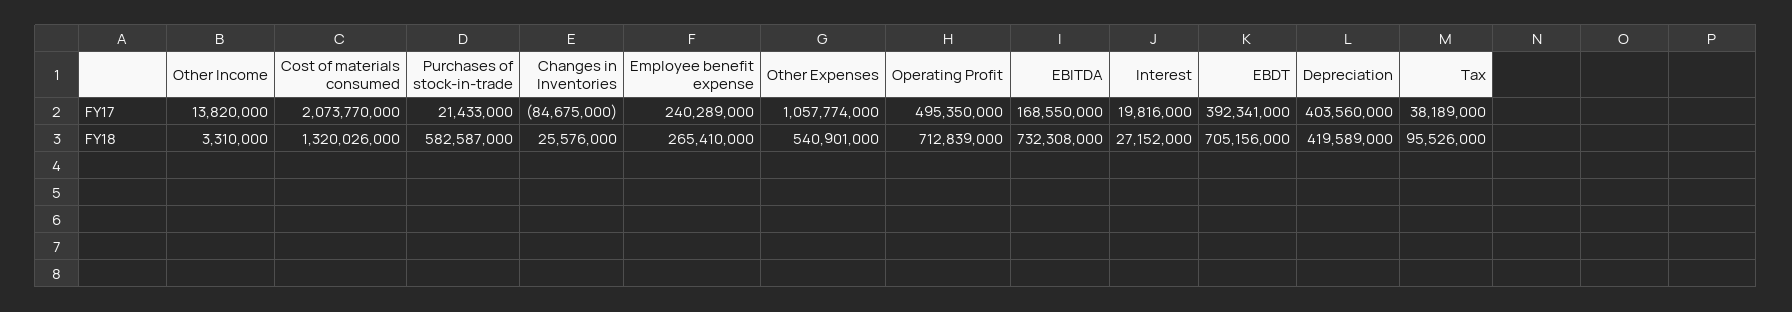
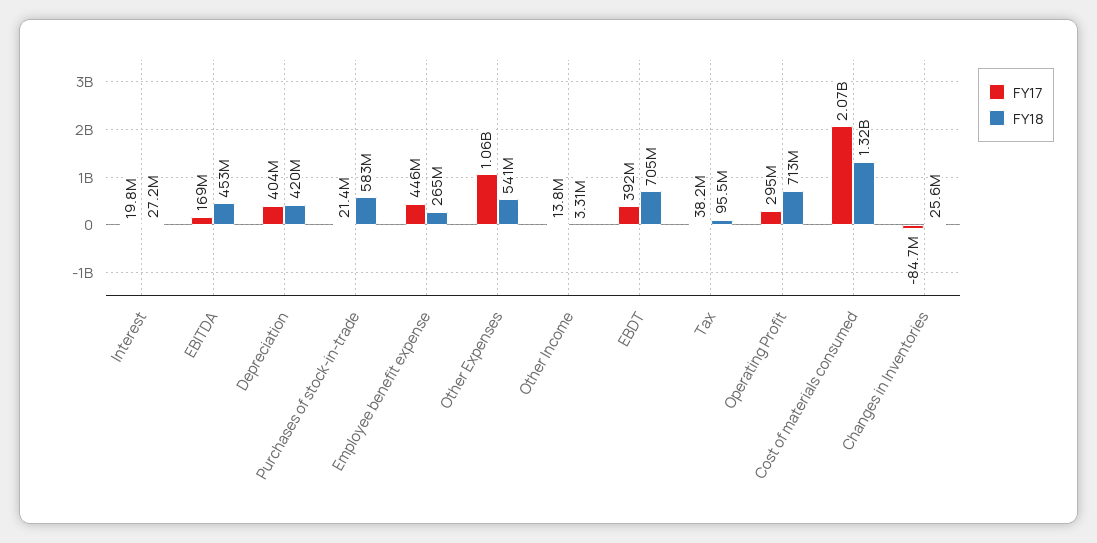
FY17, Employee benefit expense: 240289000 -> 446000000
FY17, Operating Profit: 495350000 -> 295000000
FY18, EBITDA: 732308000 -> 453000000

